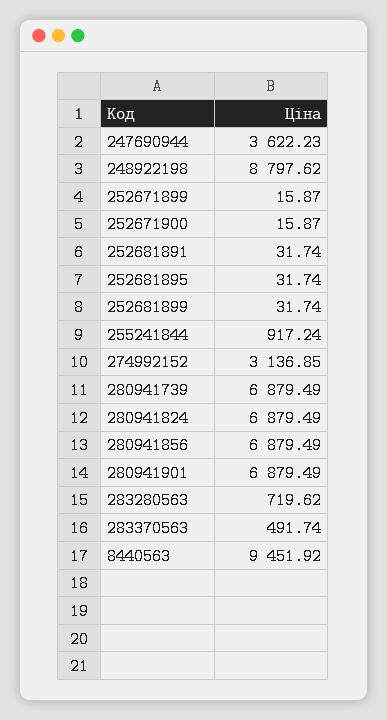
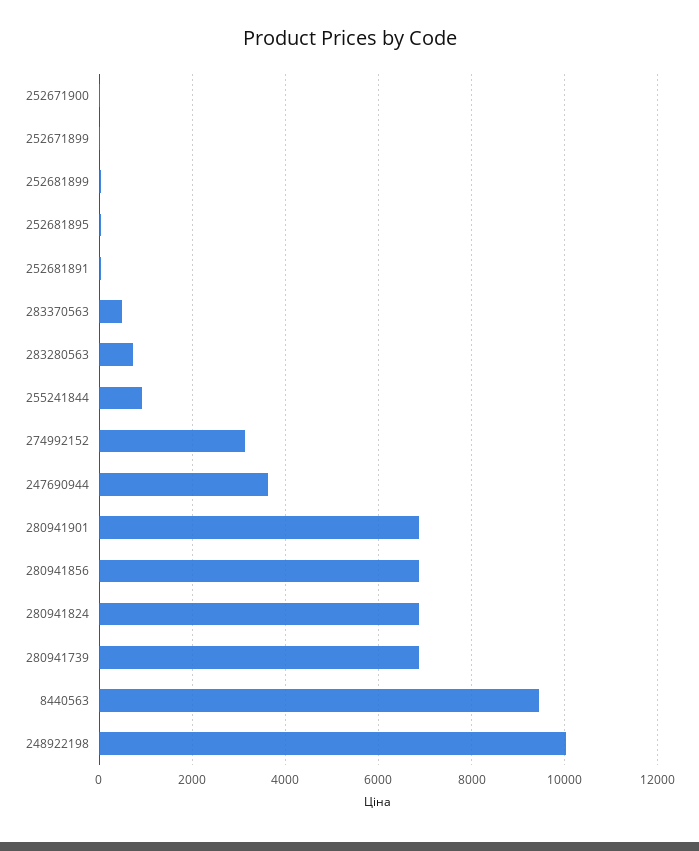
248922198: 8797.62 -> 10000

